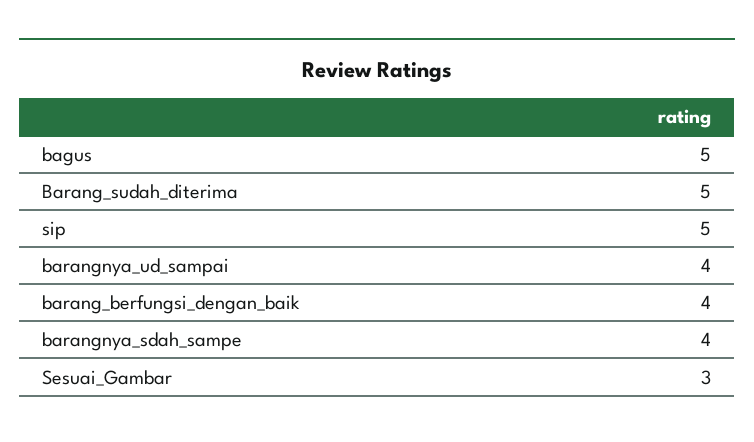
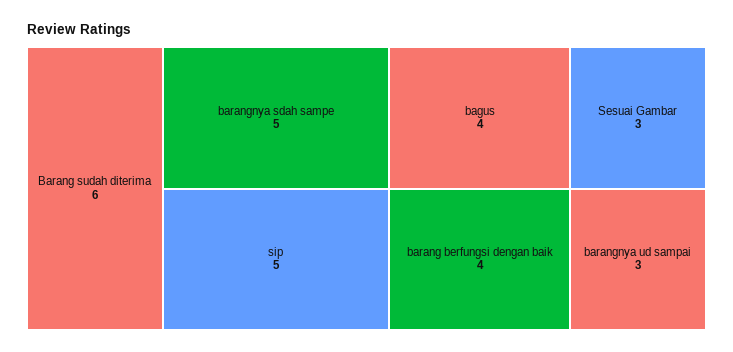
bagus: 5 -> 4
Barang_sudah_diterima: 5 -> 6
barangnya_ud_sampai: 4 -> 3
barangnya_sdah_sampe: 4 -> 5

